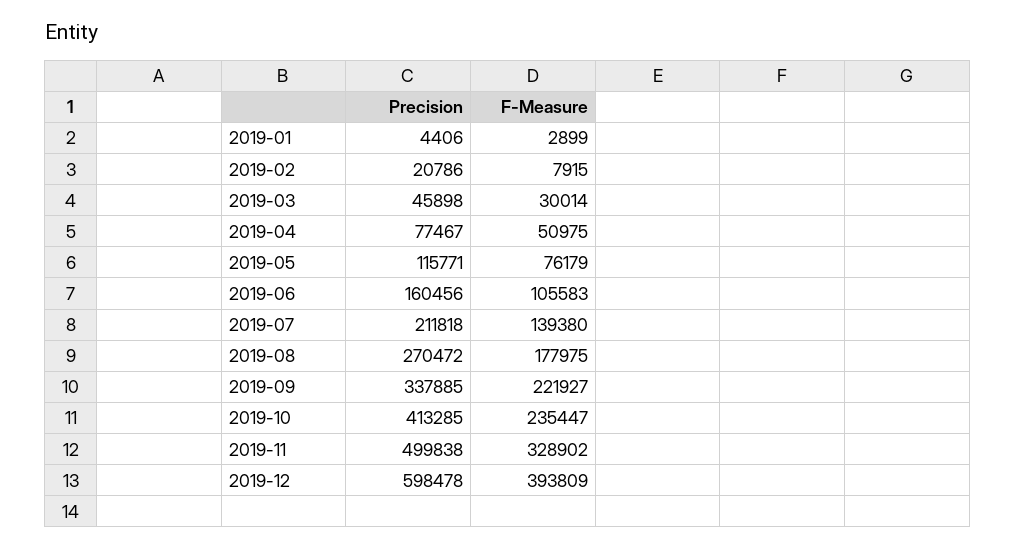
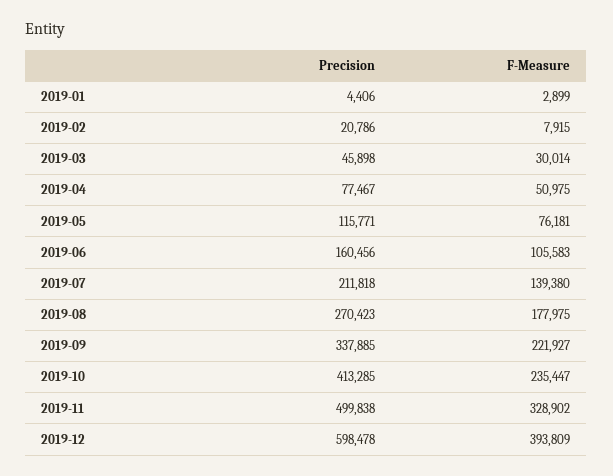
F-Measure, 2019-05: 76179 -> 76181
Precision, 2019-08: 270472 -> 270423

